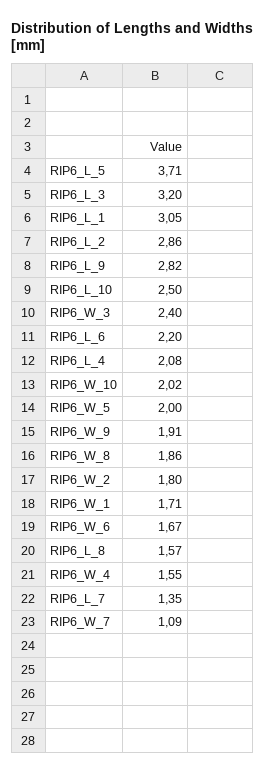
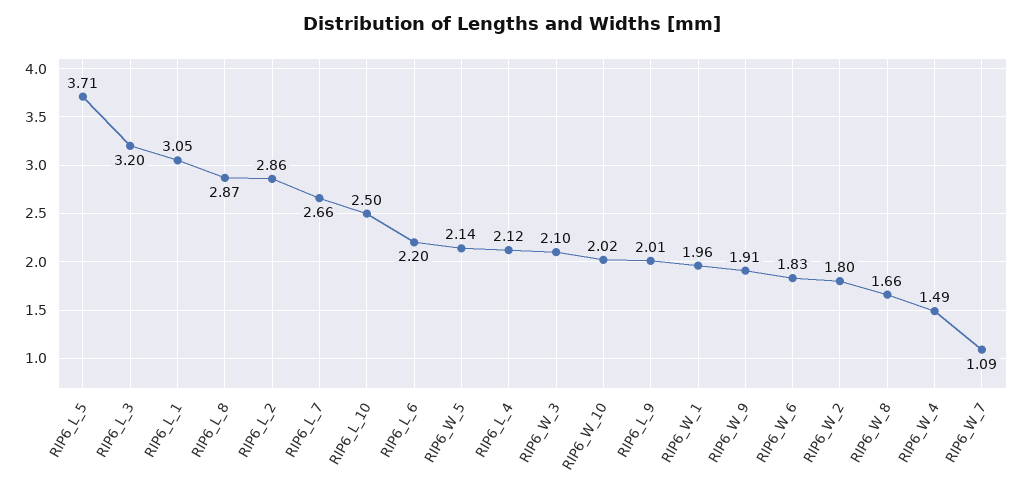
RIP6_L_9: 2.82 -> 2.01
RIP6_W_3: 2.4 -> 2.1
RIP6_L_4: 2.08 -> 2.12
RIP6_W_5: 2 -> 2.14
RIP6_W_8: 1.86 -> 1.66
RIP6_W_1: 1.71 -> 1.96
RIP6_W_6: 1.67 -> 1.83
RIP6_L_8: 1.57 -> 2.87
RIP6_W_4: 1.55 -> 1.49
RIP6_L_7: 1.35 -> 2.66

